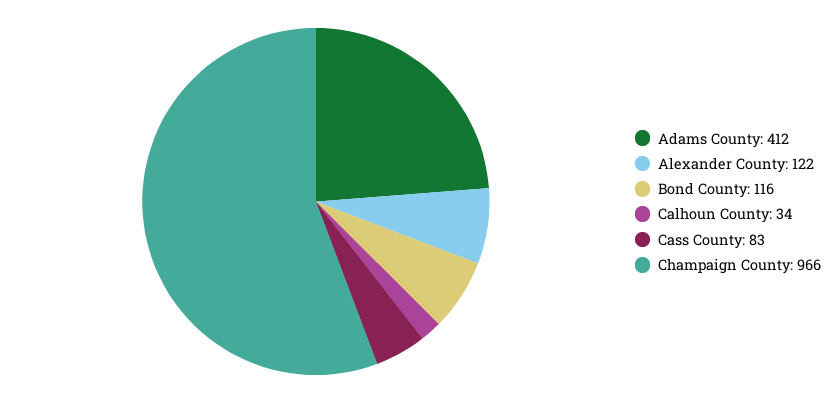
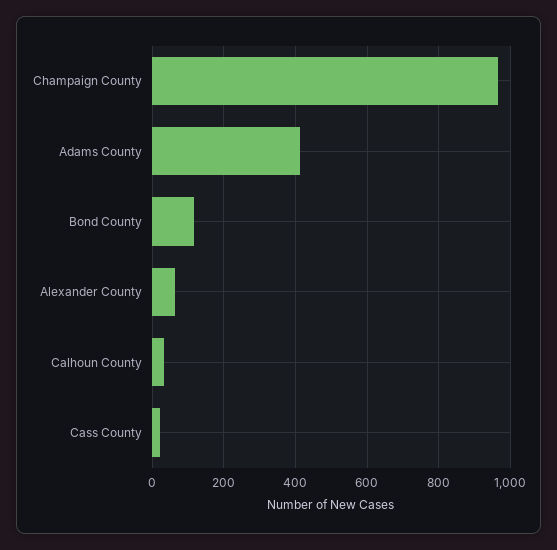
Alexander County: 122 -> 60
Cass County: 83 -> 20

